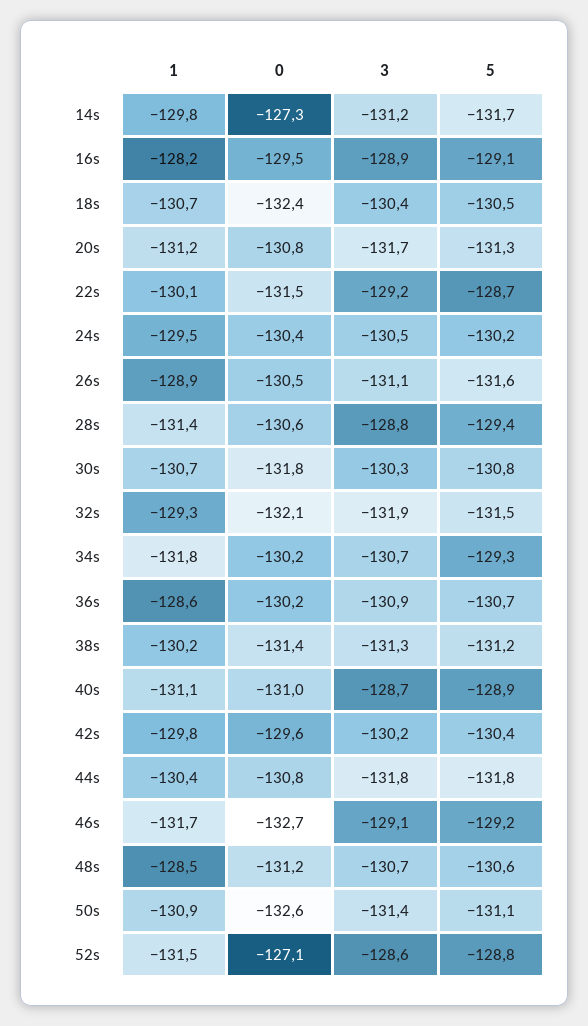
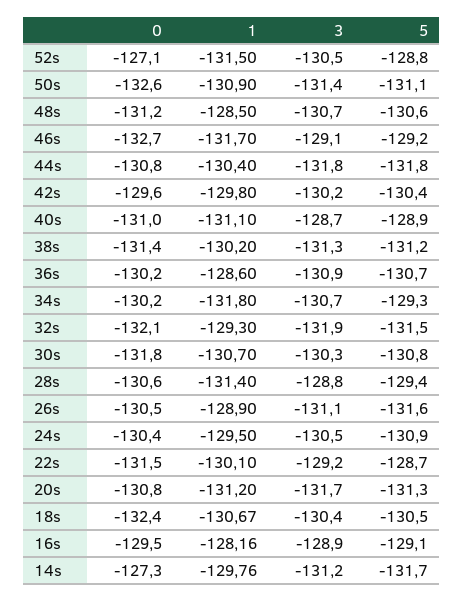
5, 24s: -130.2 -> -130.9
3, 52s: -128.6 -> -130.5

